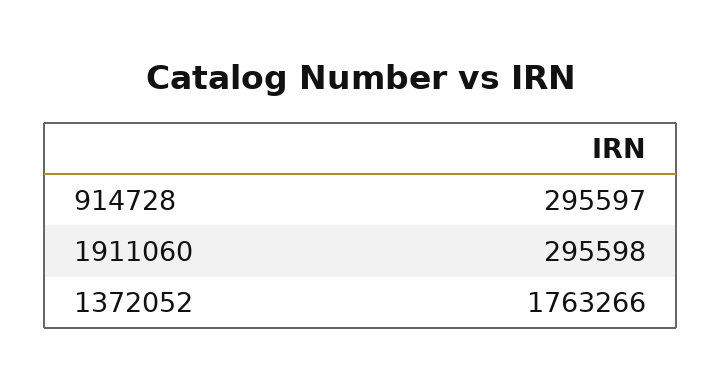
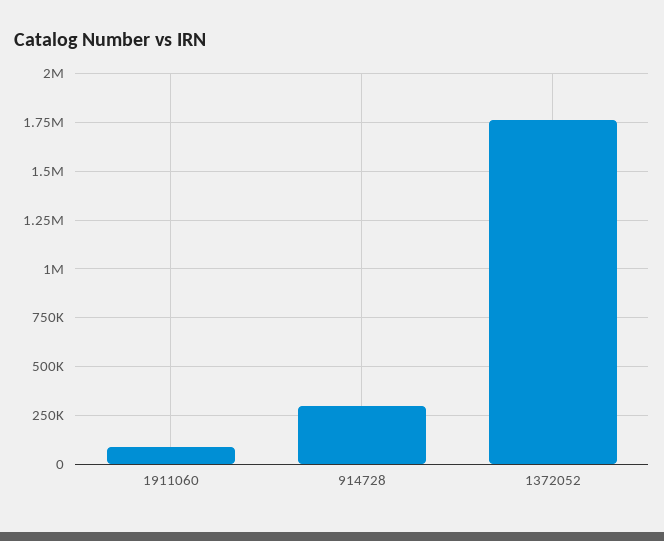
1911060: 295598 -> 100000

